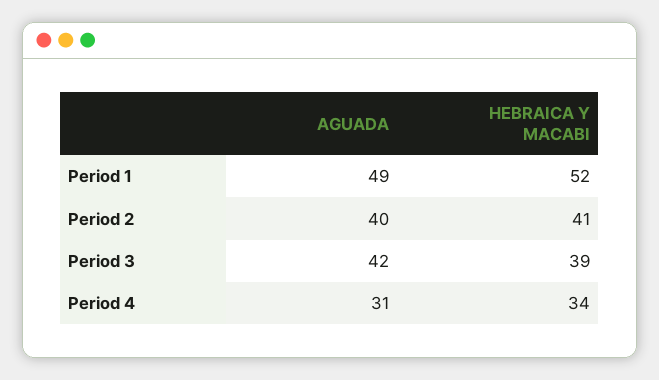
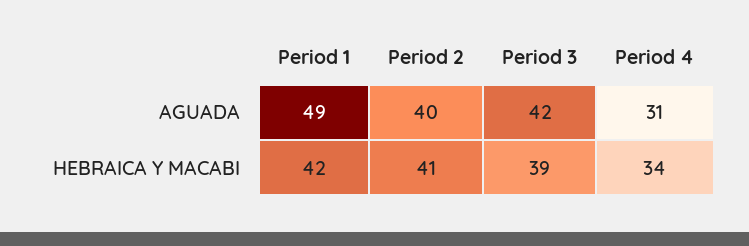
HEBRAICA Y MACABI, Period 1: 52 -> 42

